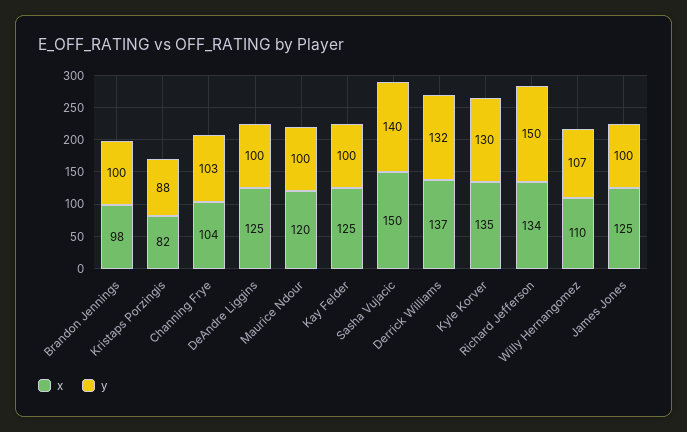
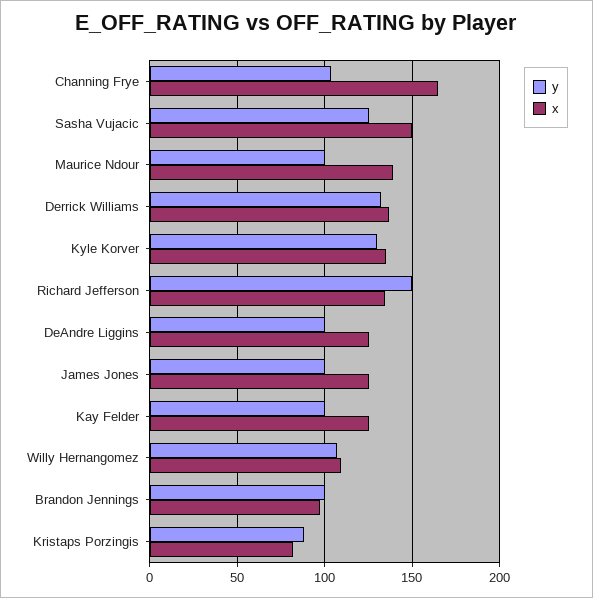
x, Channing Frye: 104 -> 165
x, Maurice Ndour: 120 -> 140
y, Sasha Vujacic: 140 -> 125

